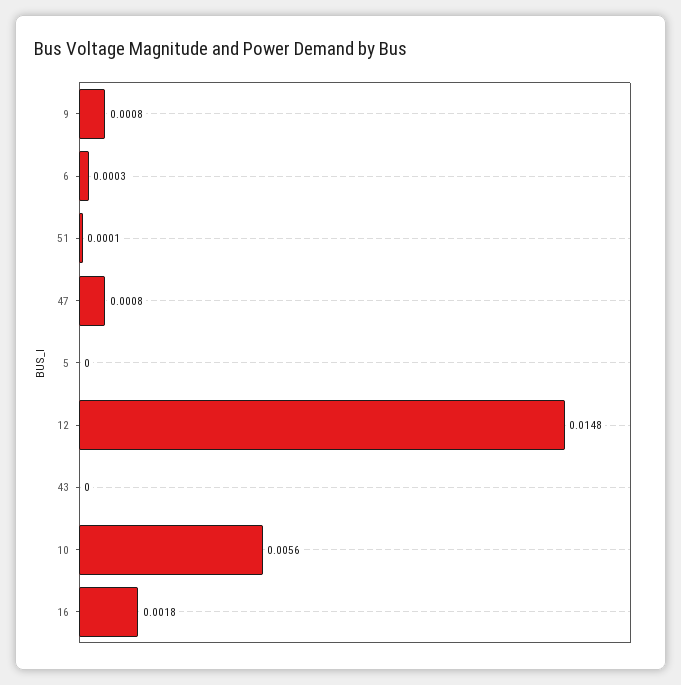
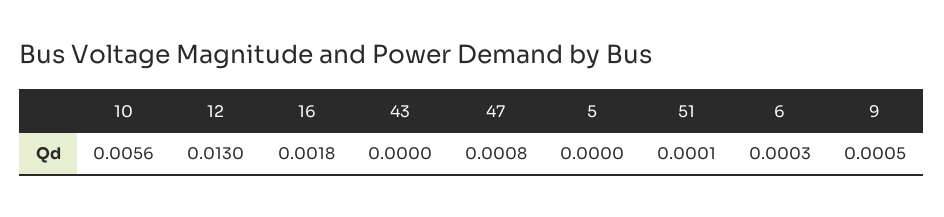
9: 0.0008 -> 0.0005
12: 0.0148 -> 0.013

